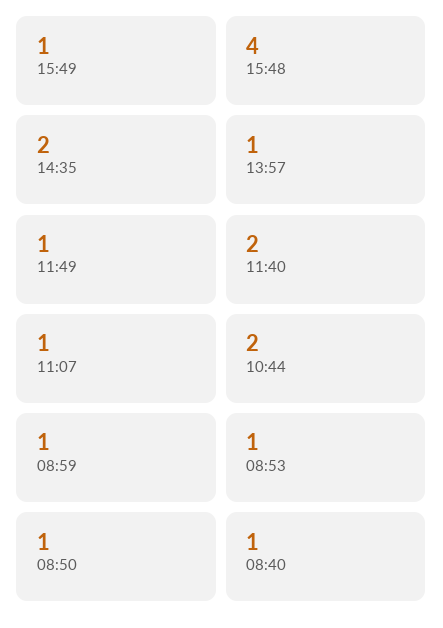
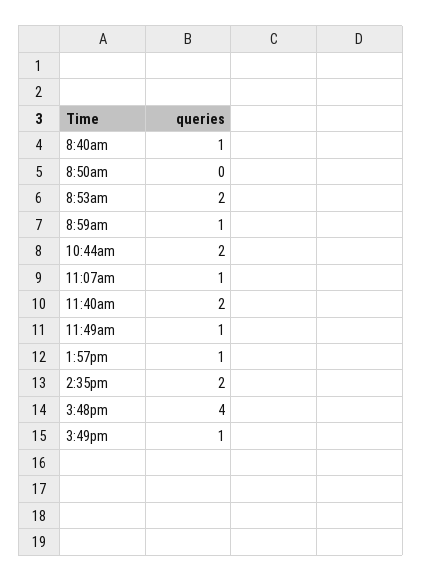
08:53: 1 -> 2
08:50: 1 -> 0

